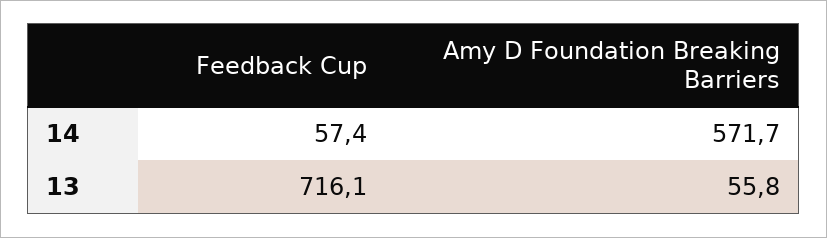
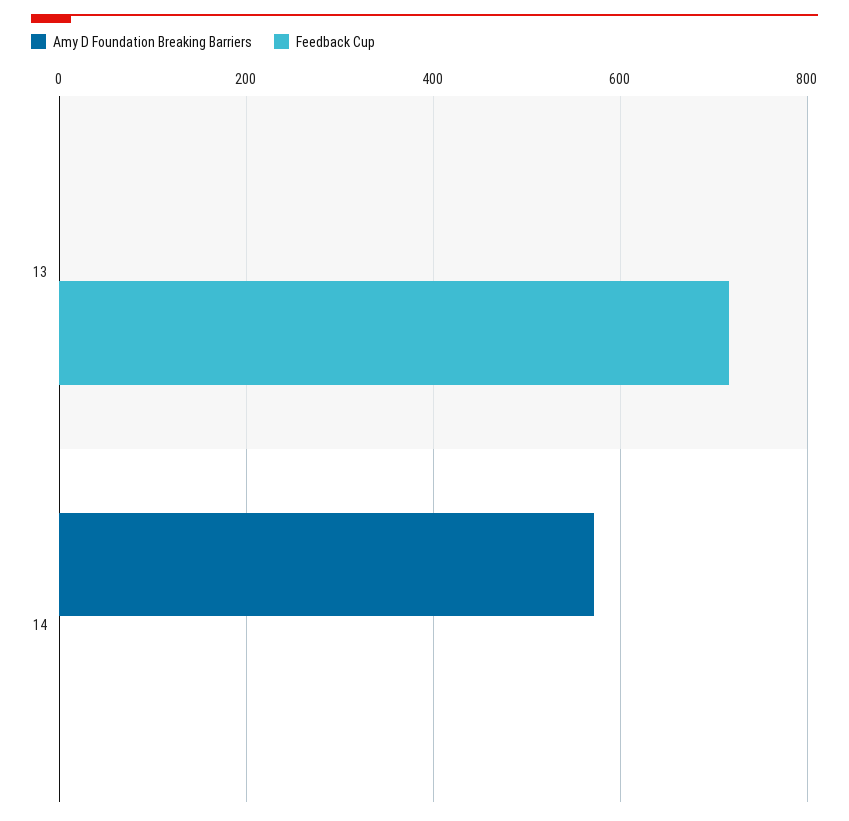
Feedback Cup, 14: 57.4 -> 0
Amy D Foundation Breaking Barriers, 13: 55.8 -> 0

